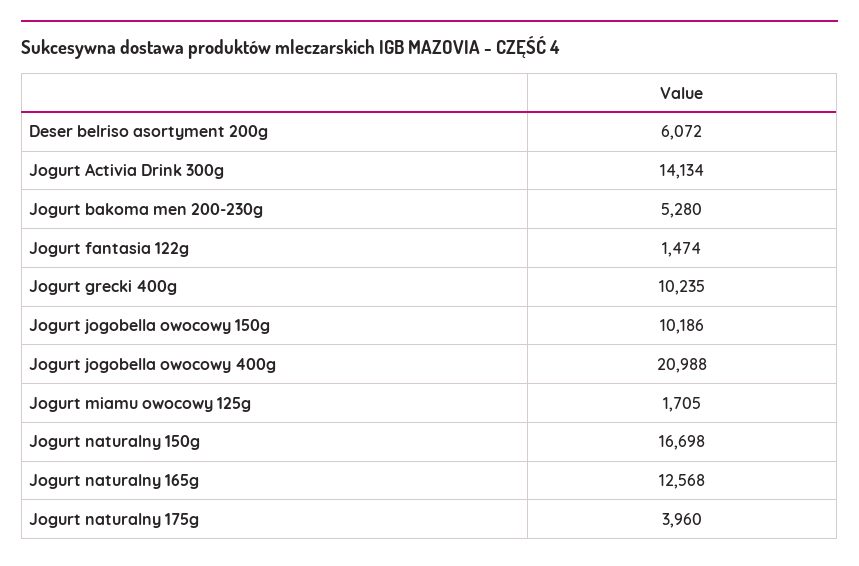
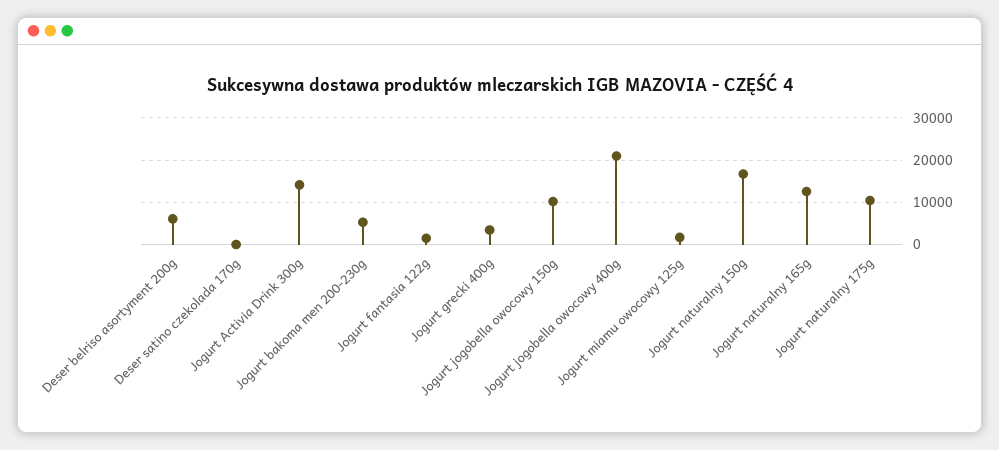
Jogurt grecki 400g: 10235 -> 4000
Jogurt naturalny 175g: 3960 -> 10000
Deser satino czekolada 170g: none -> 0

